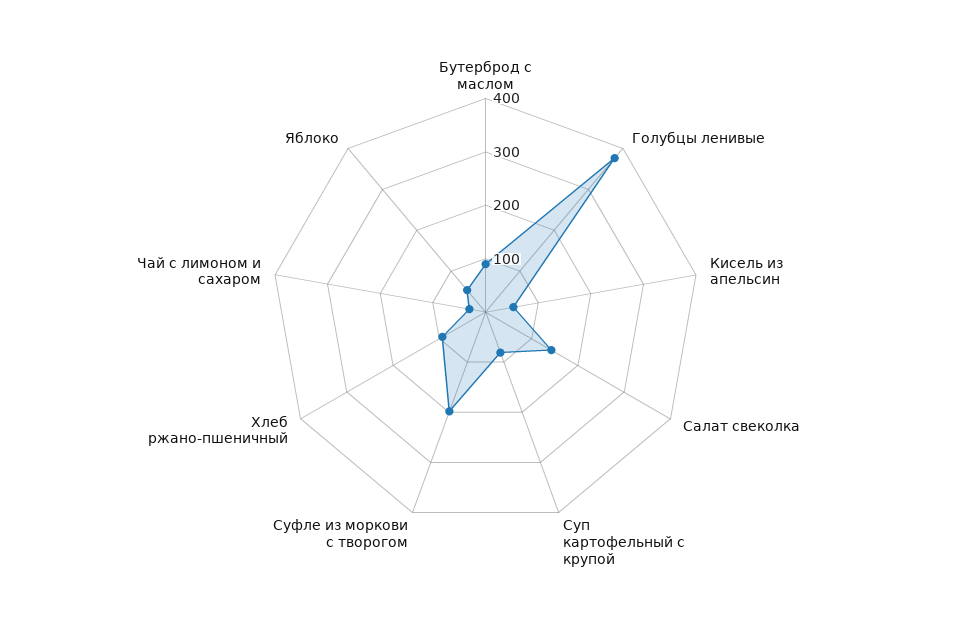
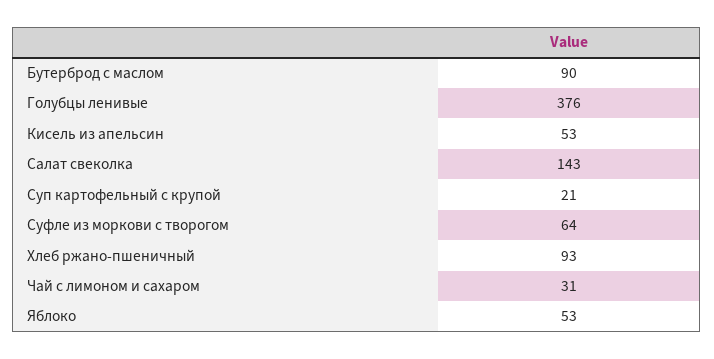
Суп картофельный с крупой: 80 -> 21
Суфле из моркови с творогом: 200 -> 64

